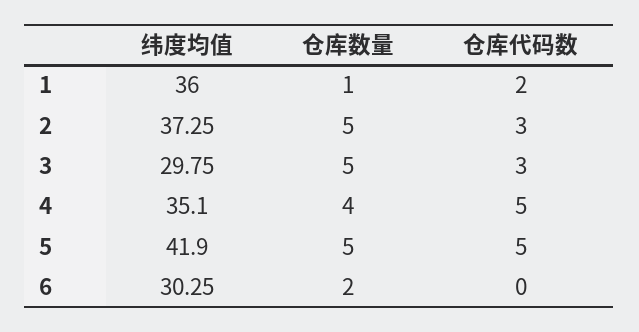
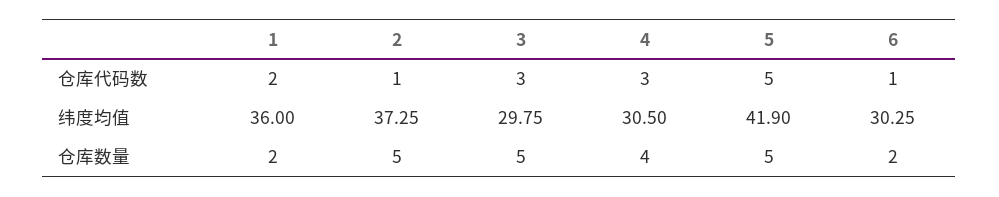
仓库数量, 1: 1 -> 2
仓库代码数, 2: 3 -> 1
纬度均值, 4: 35.1 -> 30.5
仓库代码数, 4: 5 -> 3
仓库代码数, 6: 0 -> 1

